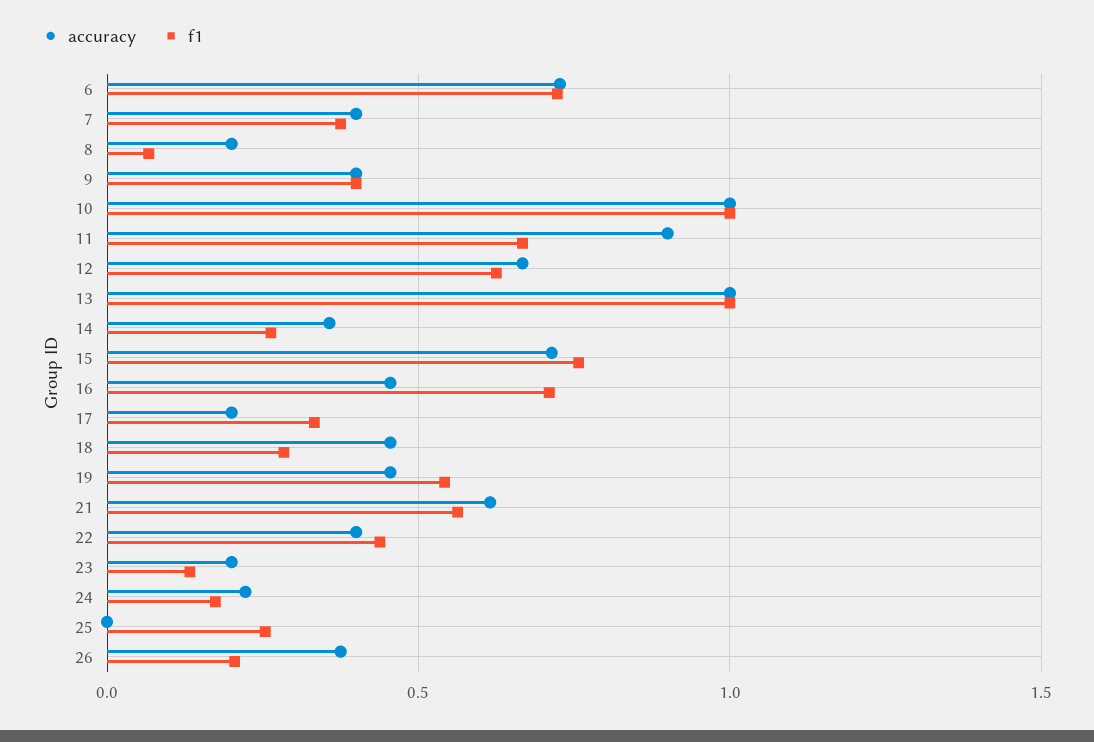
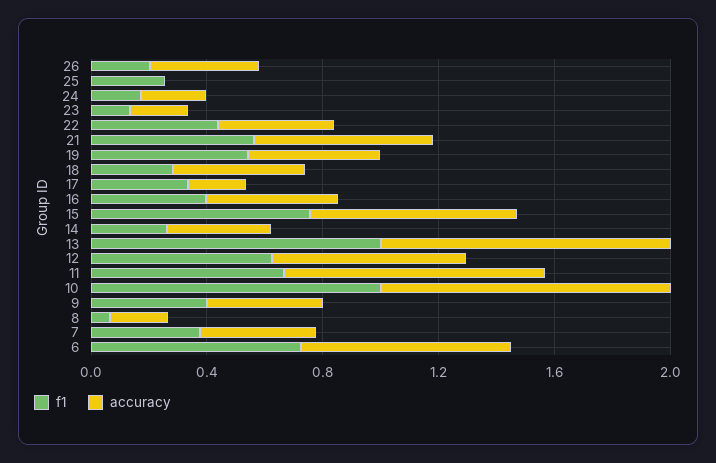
f1, 16: 0.7 -> 0.4

